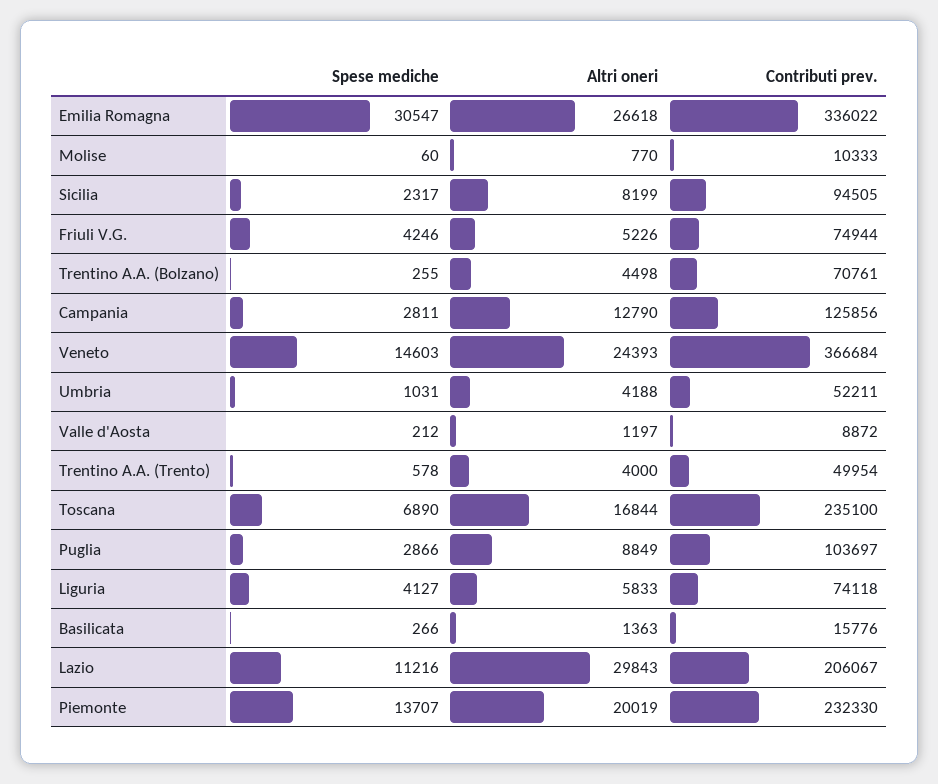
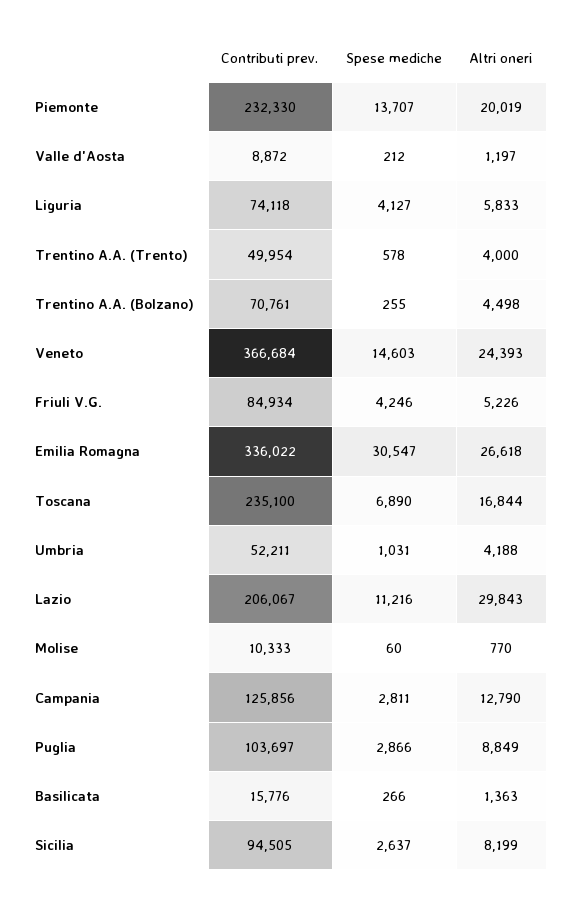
Spese mediche, Sicilia: 2317 -> 2637
Contributi prev., Friuli V.G.: 74944 -> 84934

